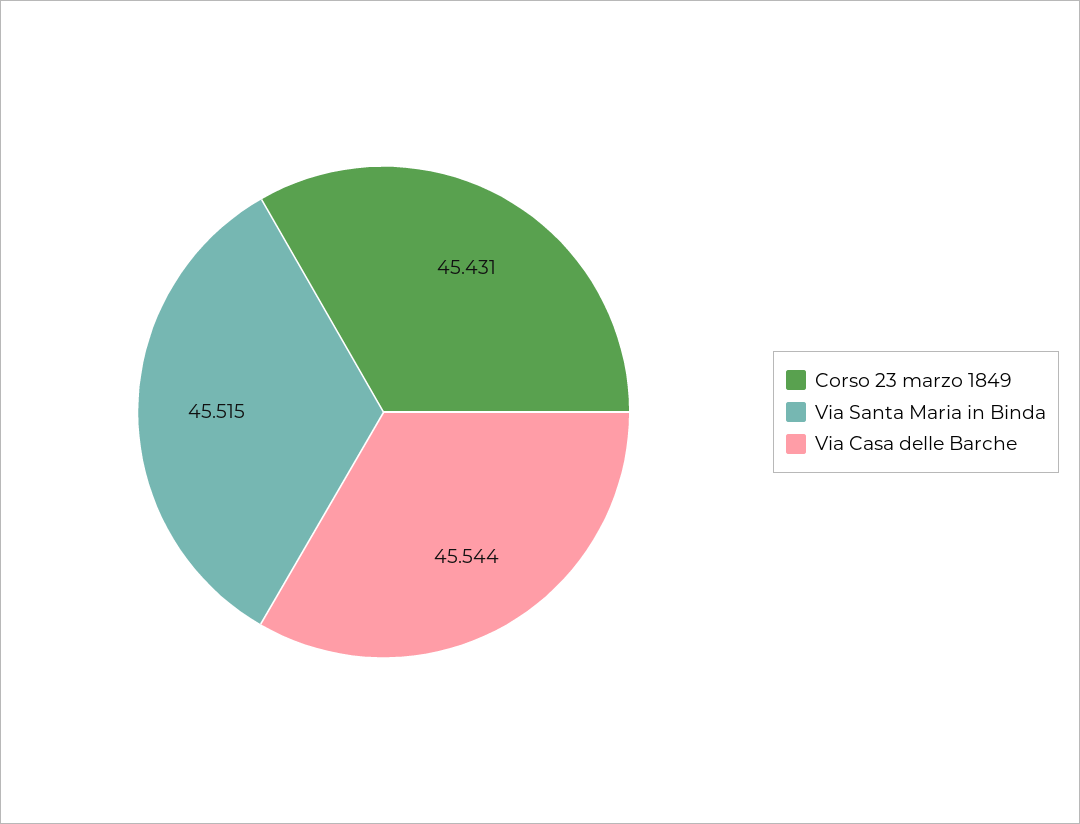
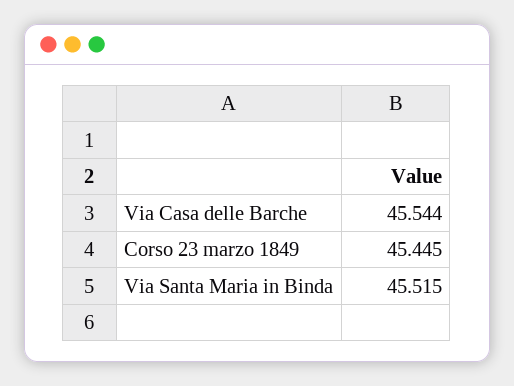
Corso 23 marzo 1849: 45.431 -> 45.445

